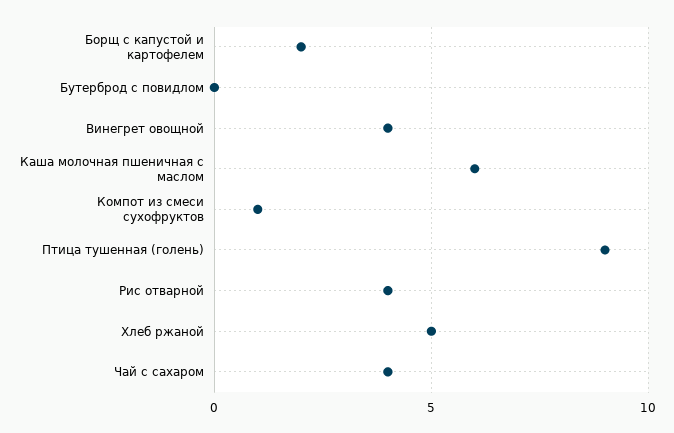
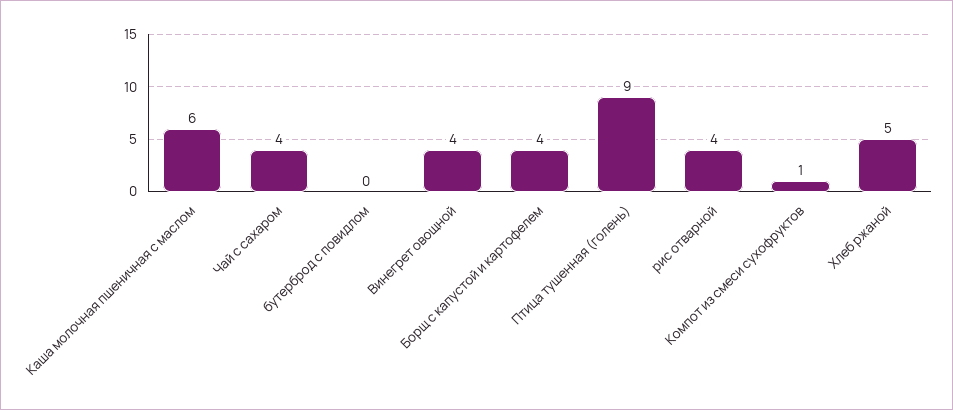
Борщ с капустой и картофелем: 2 -> 4

